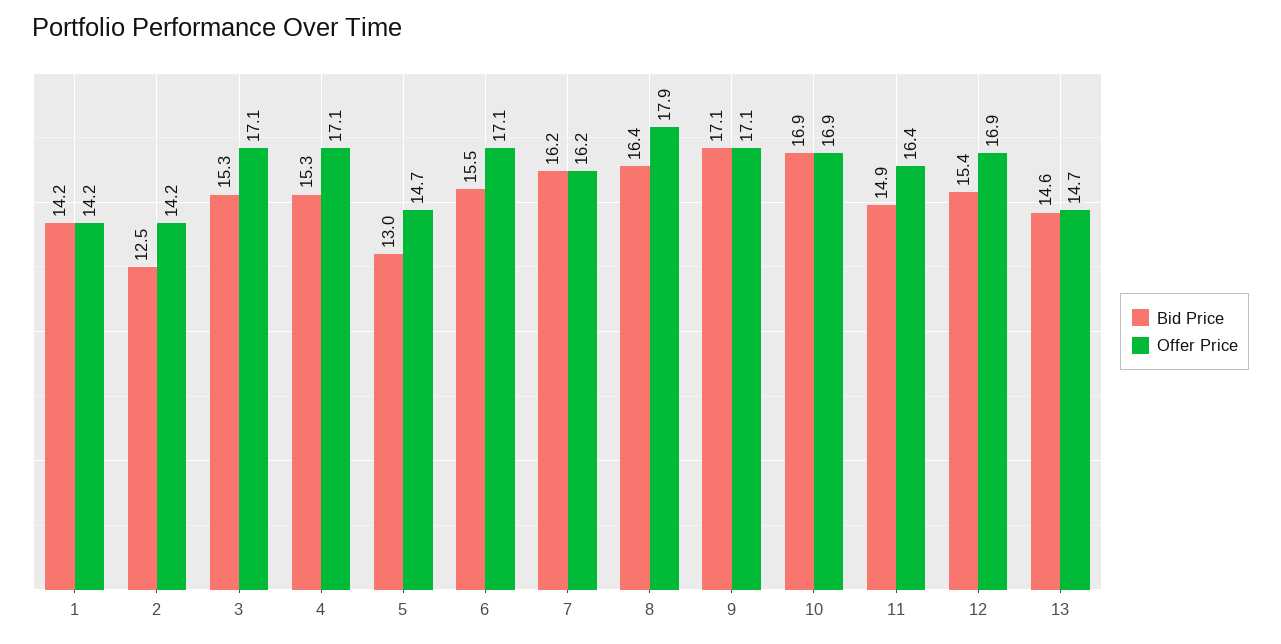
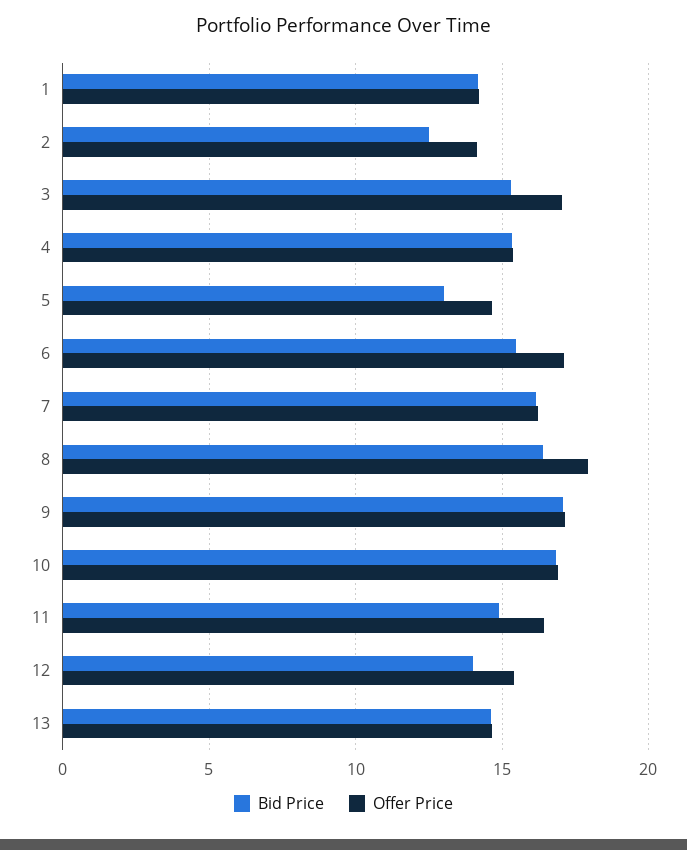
Offer Price, 4: 17.1 -> 15.5
Bid Price, 12: 15.4 -> 14
Offer Price, 12: 16.9 -> 15.5

